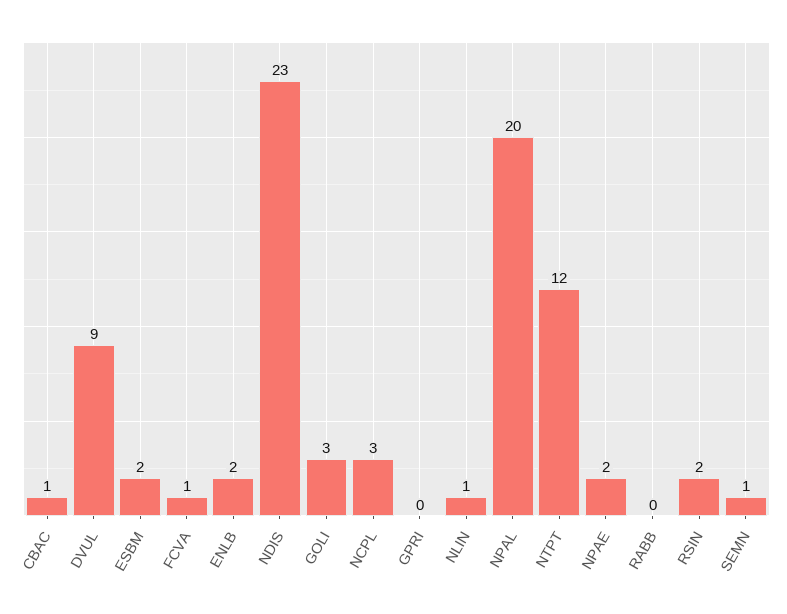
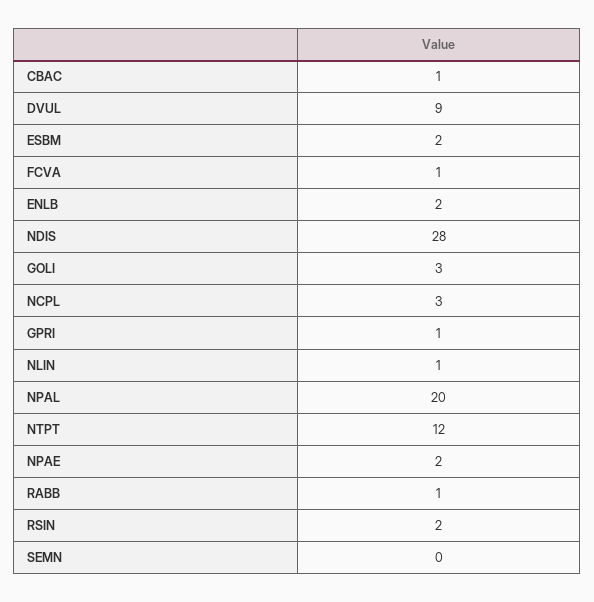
NDIS: 23 -> 28
GPRI: 0 -> 1
RABB: 0 -> 1
SEMN: 1 -> 0

